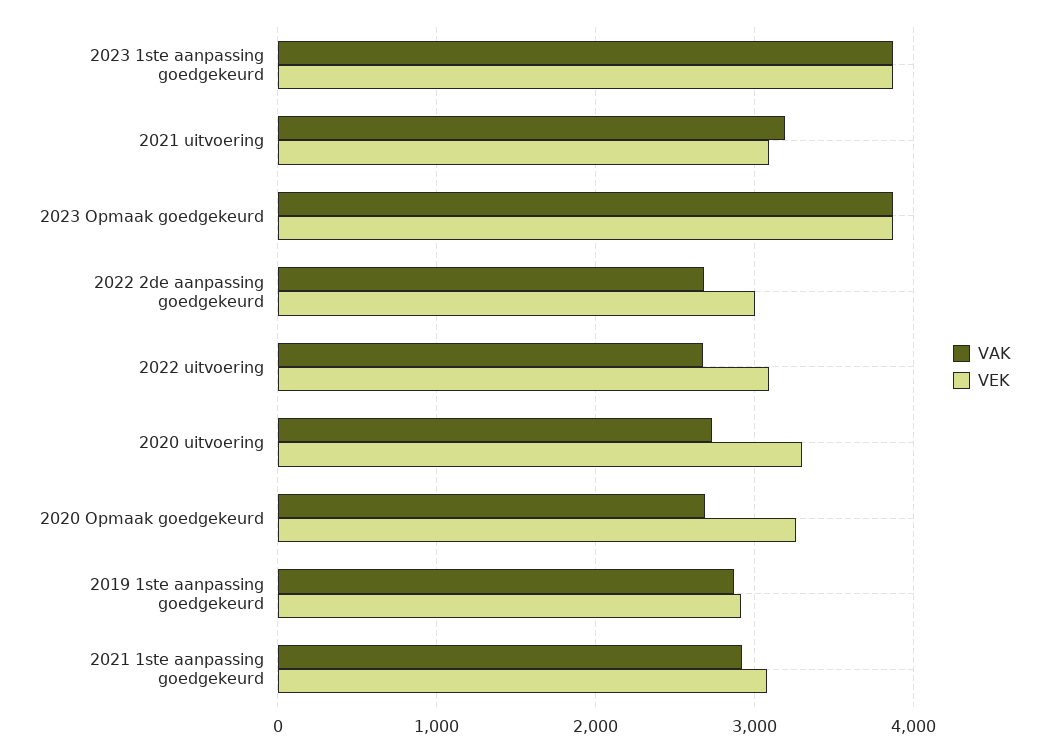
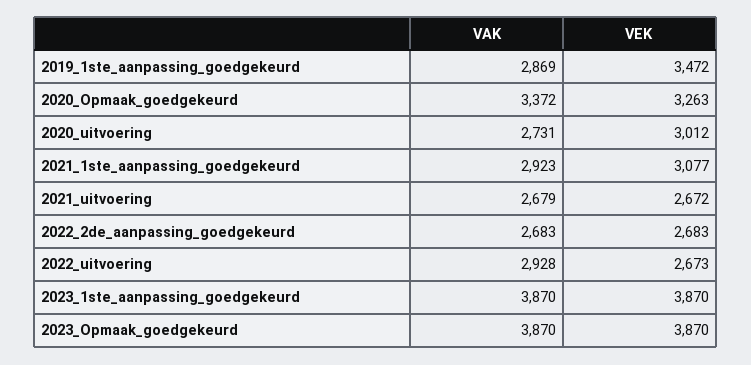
VAK, 2021 uitvoering: 3200 -> 2679
VEK, 2021 uitvoering: 3100 -> 2672
VEK, 2022 2de aanpassing goedgekeurd: 3000 -> 2683
VAK, 2022 uitvoering: 2700 -> 2928
VEK, 2022 uitvoering: 3100 -> 2673
VEK, 2020 uitvoering: 3300 -> 3012
VAK, 2020 Opmaak goedgekeurd: 2700 -> 3372
VEK, 2019 1ste aanpassing goedgekeurd: 2900 -> 3472

